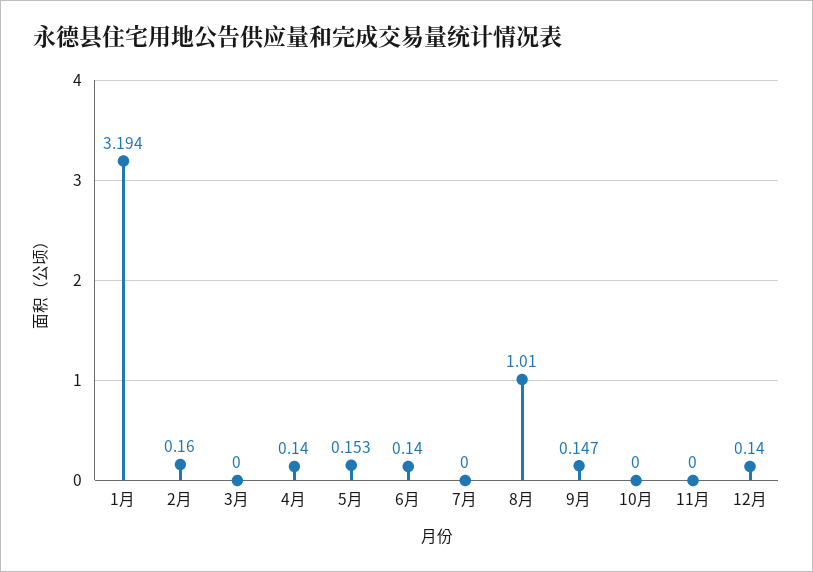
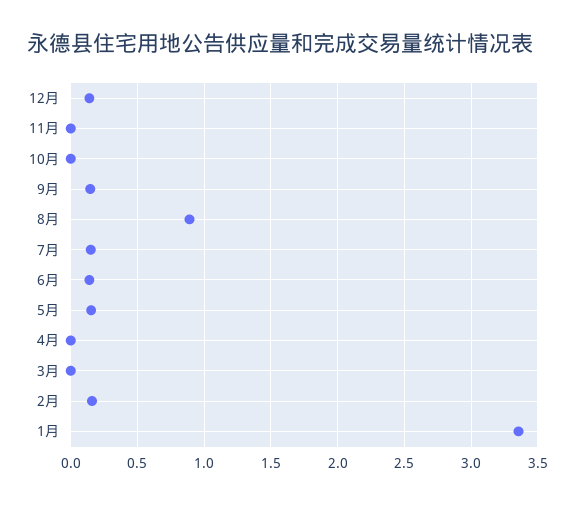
1月: 3.194 -> 3.35
4月: 0.14 -> 0
7月: 0 -> 0.15
8月: 1.01 -> 0.9

